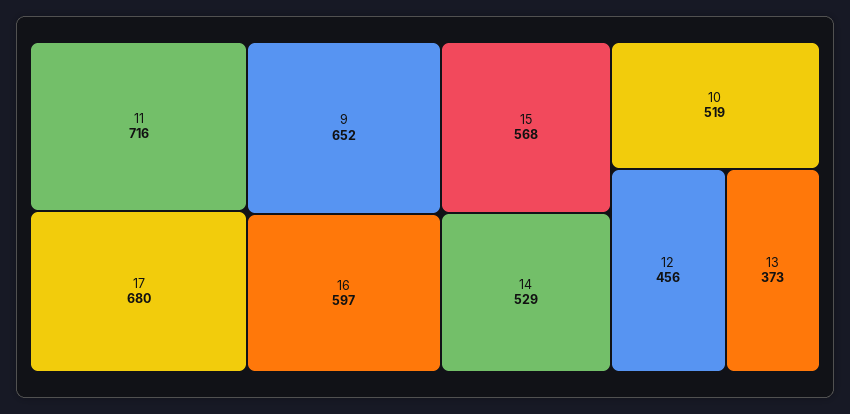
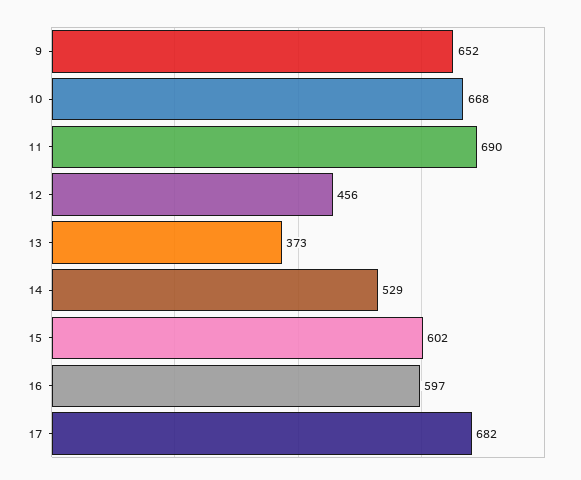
11: 716 -> 690
17: 680 -> 682
15: 568 -> 602
10: 519 -> 668

